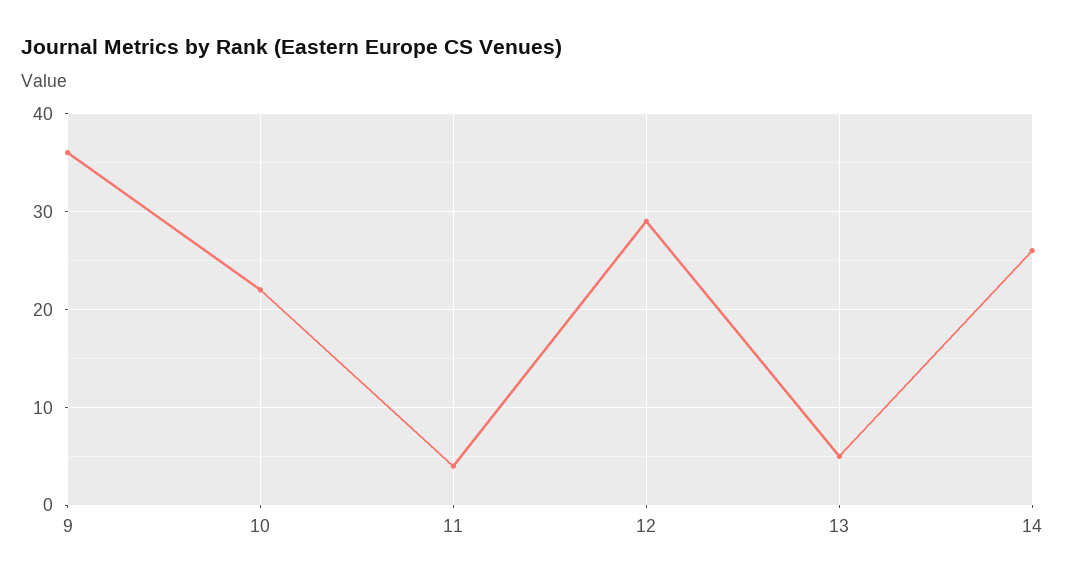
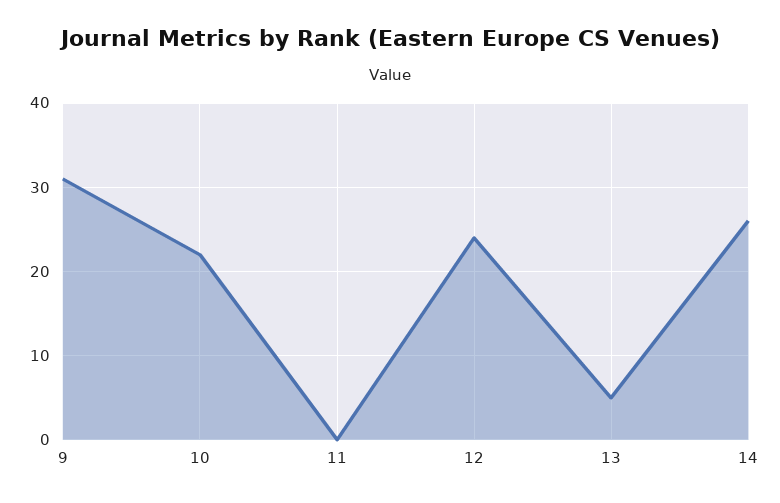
9: 36 -> 31
11: 4 -> 0
12: 29 -> 24

